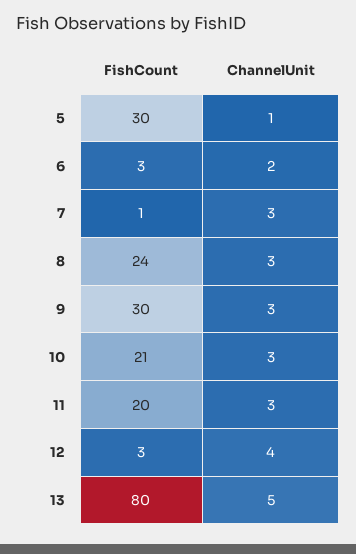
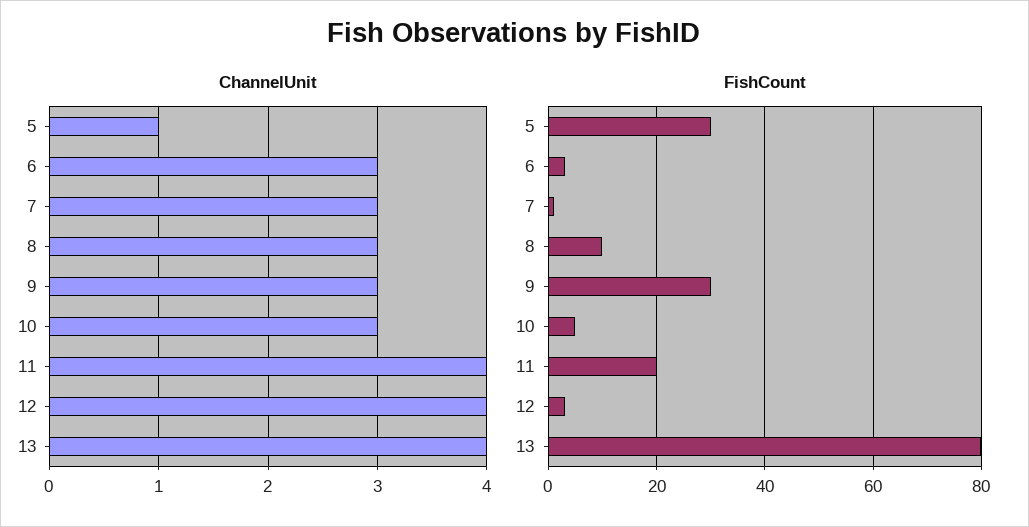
ChannelUnit, 6: 2 -> 3
FishCount, 8: 24 -> 10
FishCount, 10: 21 -> 5
ChannelUnit, 11: 3 -> 4
ChannelUnit, 13: 5 -> 4

